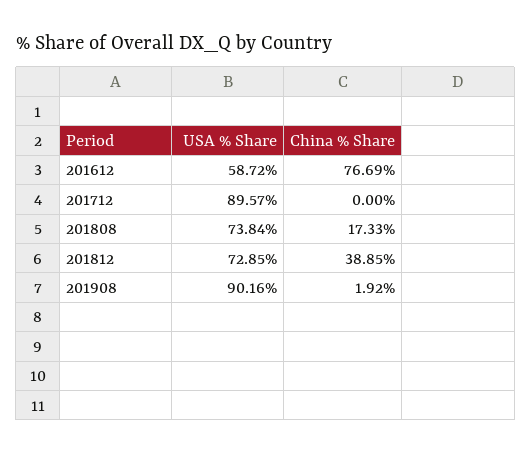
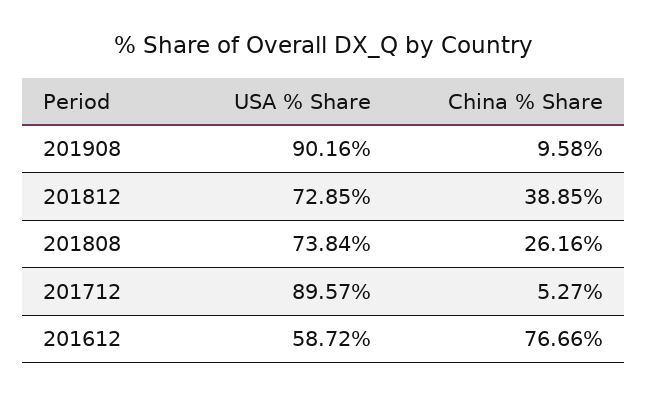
China % Share, 201612: 76.69 -> 76.66
China % Share, 201712: 0 -> 5.27
China % Share, 201808: 17.33 -> 26.16
China % Share, 201908: 1.92 -> 9.58

